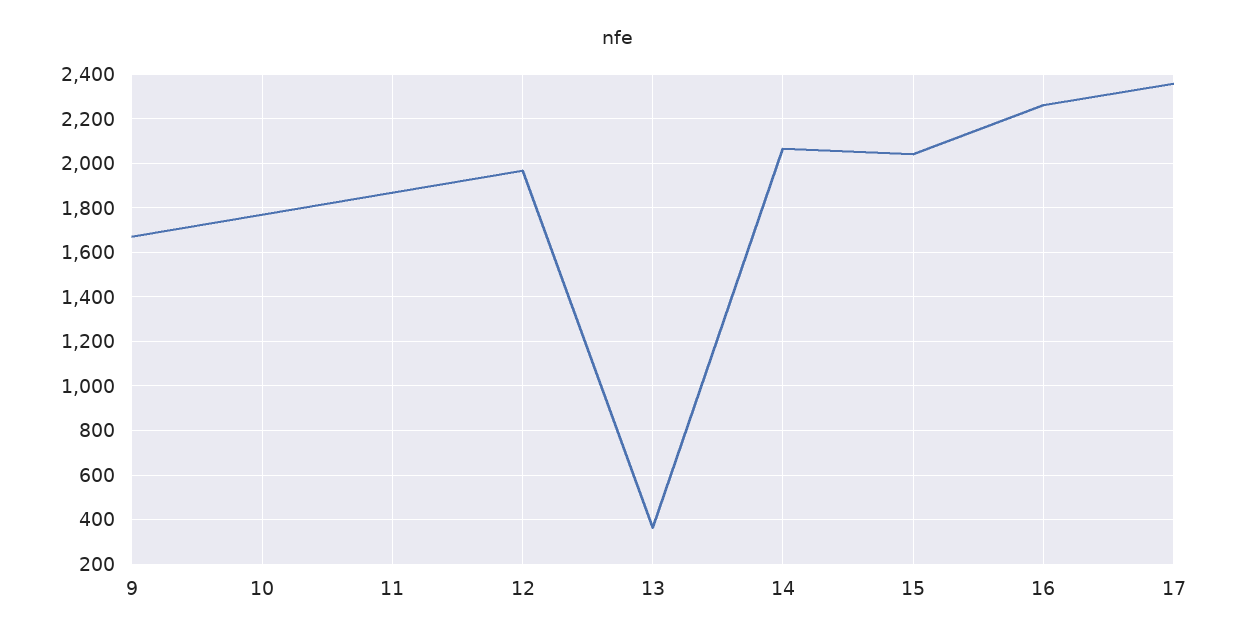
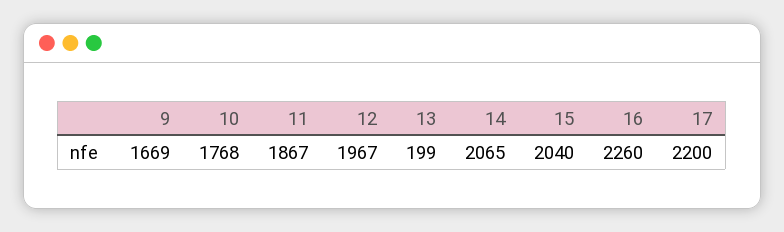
13: 350 -> 199
17: 2350 -> 2200

